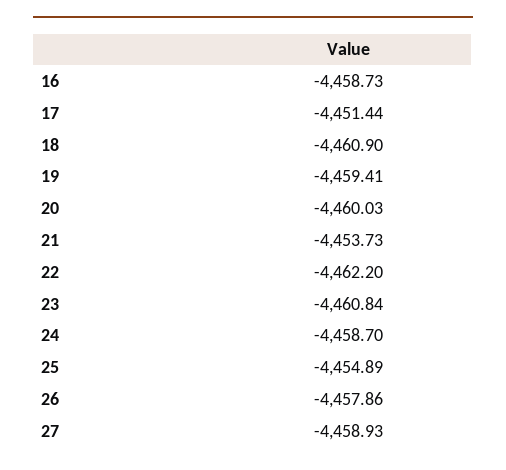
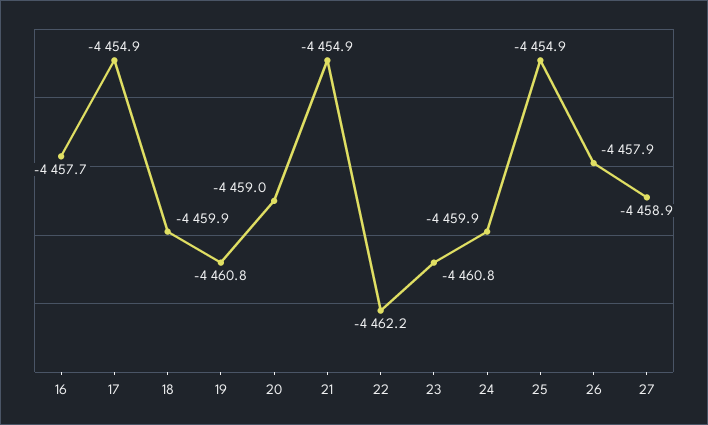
16: -4458.73 -> -4457.7
17: -4451.44 -> -4454.9
18: -4460.9 -> -4459.9
19: -4459.41 -> -4460.8
20: -4460.03 -> -4459
21: -4453.73 -> -4454.9
24: -4458.7 -> -4459.9

